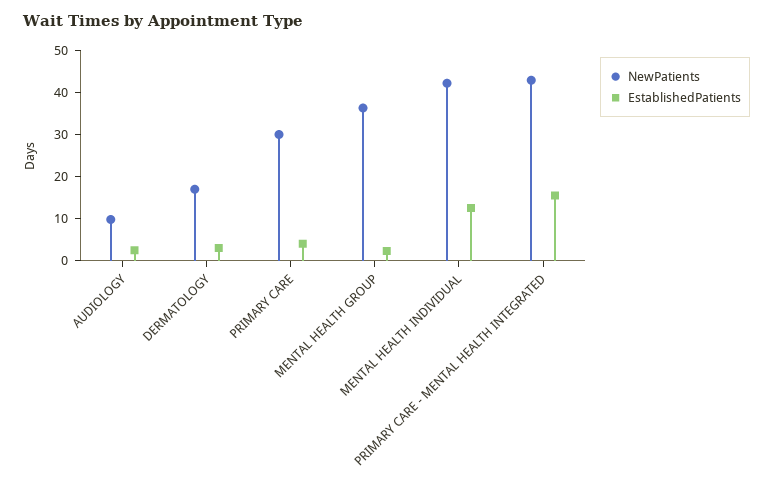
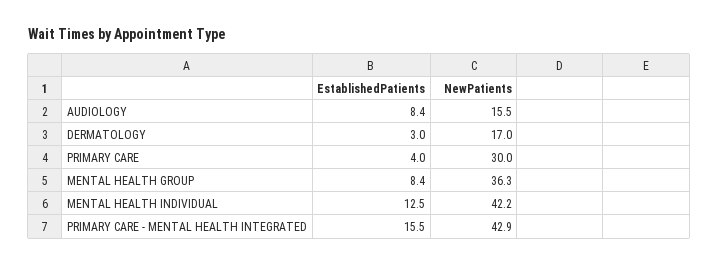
NewPatients, AUDIOLOGY: 10 -> 15.5
EstablishedPatients, AUDIOLOGY: 2 -> 8.4
EstablishedPatients, MENTAL HEALTH GROUP: 2 -> 8.4

